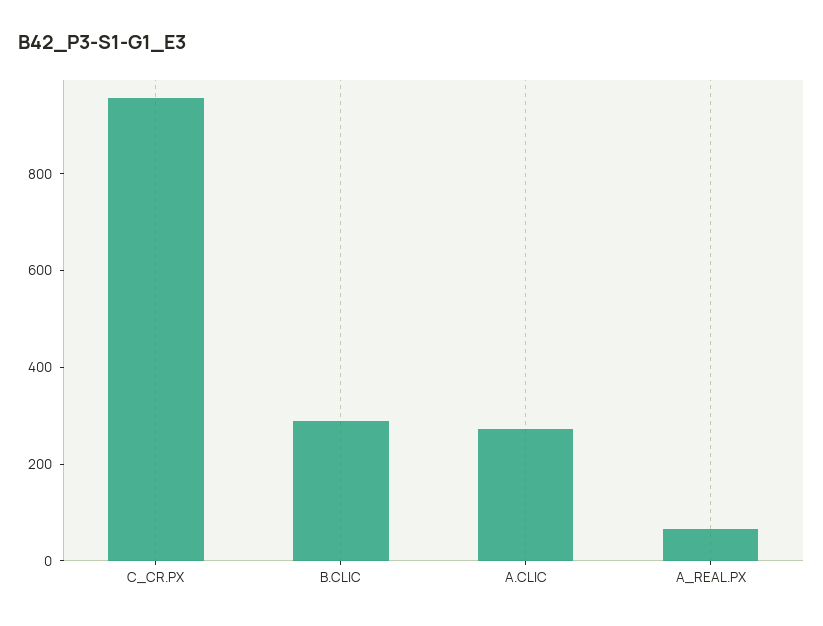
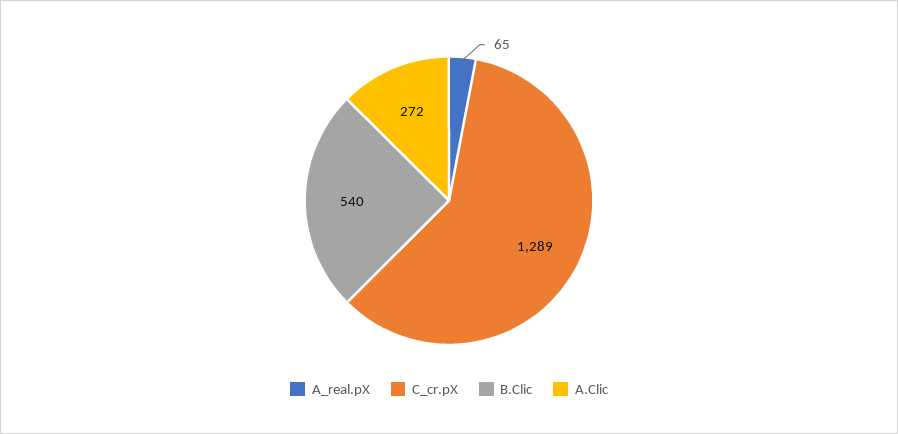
C_CR.PX: 950 -> 1289
B.CLIC: 300 -> 540

